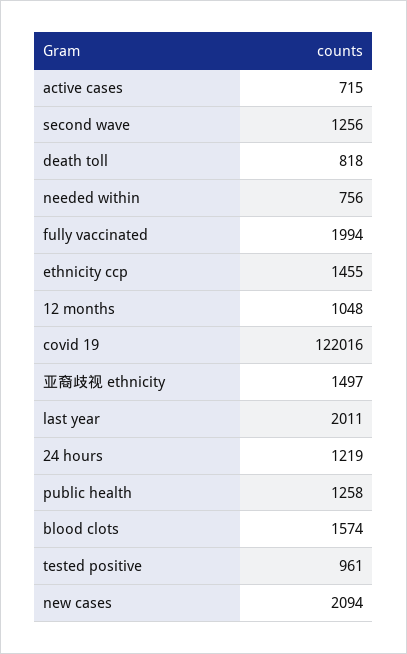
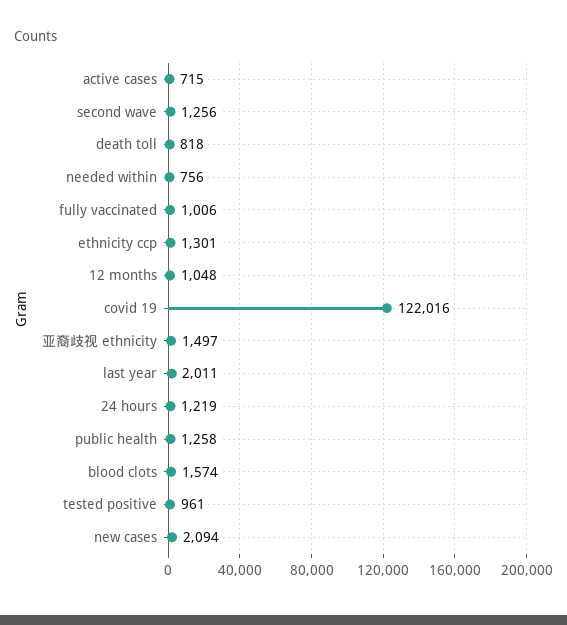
fully vaccinated: 1994 -> 1006
ethnicity ccp: 1455 -> 1301

